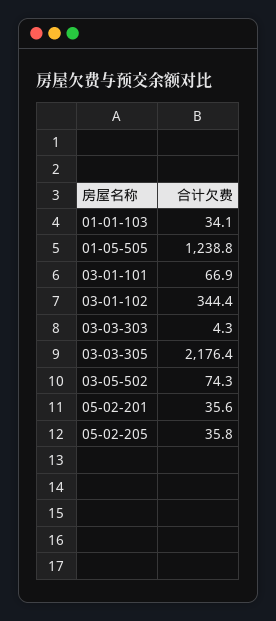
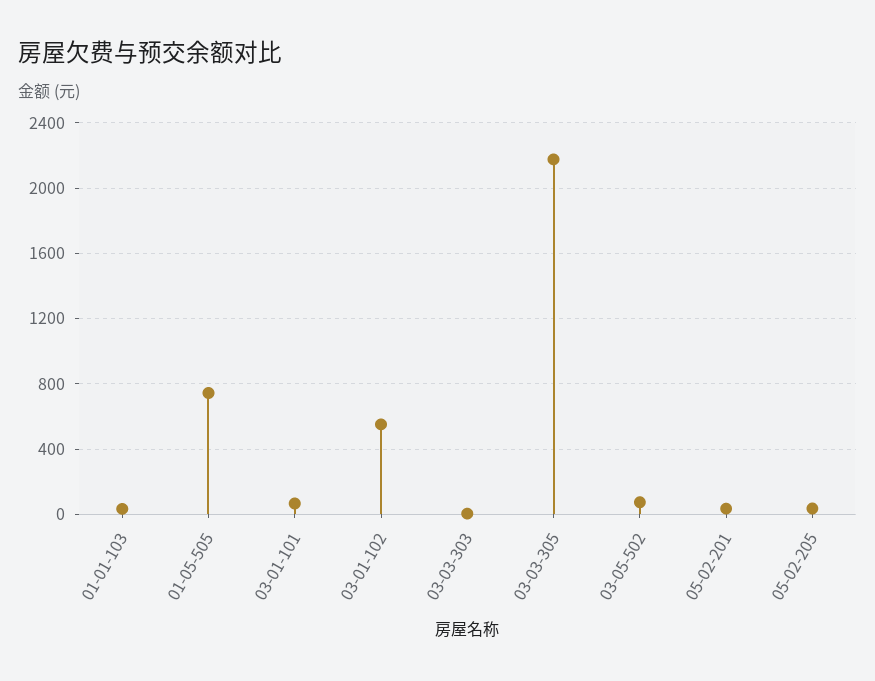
01-05-505: 1238.8 -> 750
03-01-102: 344.4 -> 550

